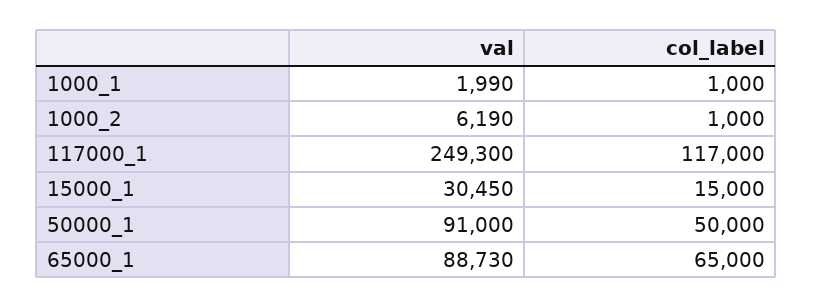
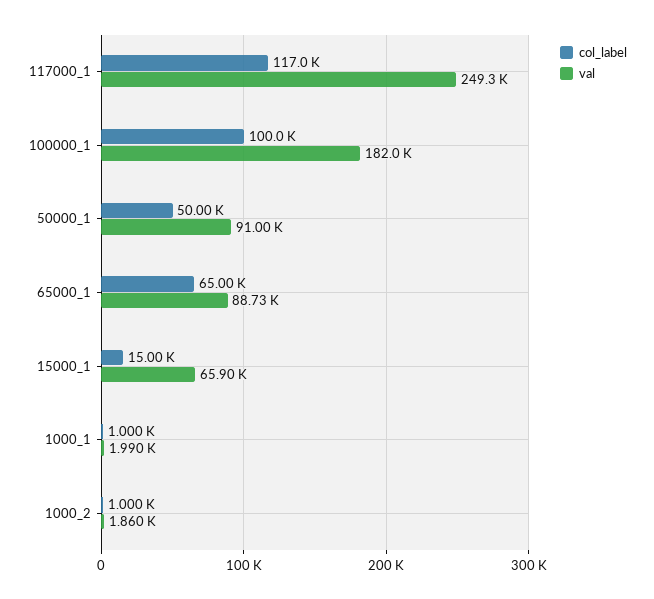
val, 1000_2: 6190 -> 1860
val, 15000_1: 30450 -> 65900
col_label, 100000_1: none -> 100000
val, 100000_1: none -> 182000

